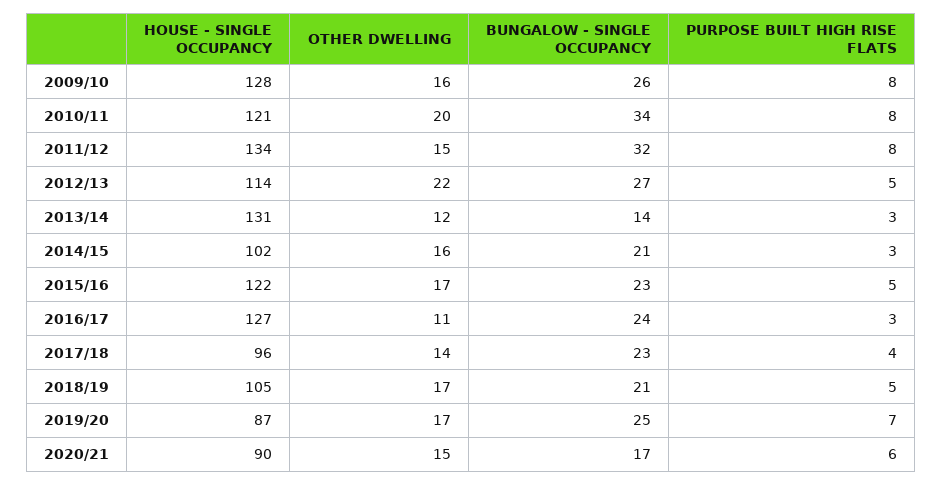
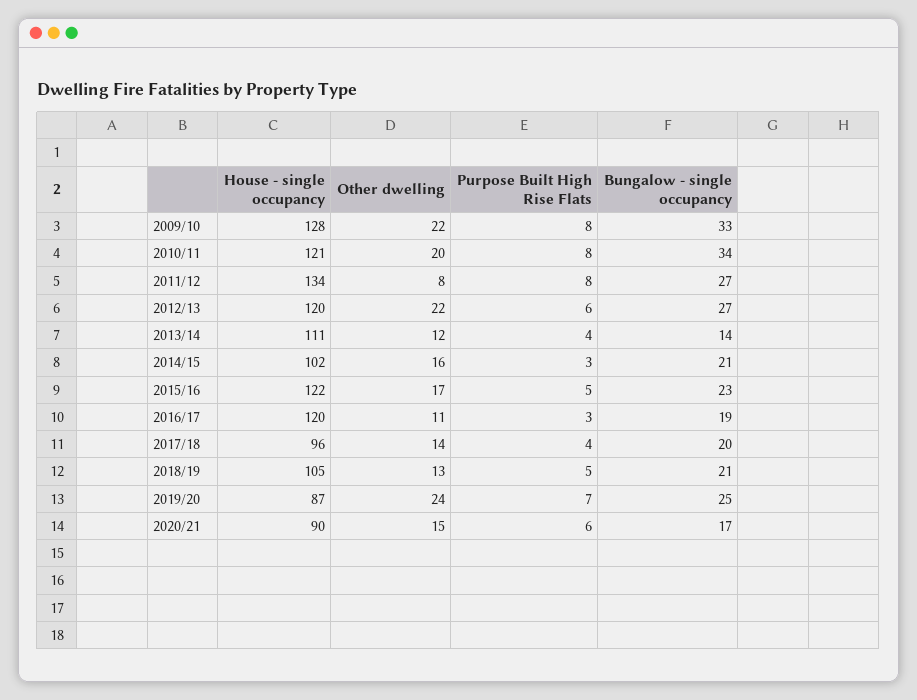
OTHER DWELLING, 2009/10: 16 -> 22
BUNGALOW - SINGLE OCCUPANCY, 2009/10: 26 -> 33
OTHER DWELLING, 2011/12: 15 -> 8
BUNGALOW - SINGLE OCCUPANCY, 2011/12: 32 -> 27
HOUSE - SINGLE OCCUPANCY, 2012/13: 114 -> 120
PURPOSE BUILT HIGH RISE FLATS, 2012/13: 5 -> 6
HOUSE - SINGLE OCCUPANCY, 2013/14: 131 -> 111
PURPOSE BUILT HIGH RISE FLATS, 2013/14: 3 -> 4
HOUSE - SINGLE OCCUPANCY, 2016/17: 127 -> 120
BUNGALOW - SINGLE OCCUPANCY, 2016/17: 24 -> 19
BUNGALOW - SINGLE OCCUPANCY, 2017/18: 23 -> 20
OTHER DWELLING, 2018/19: 17 -> 13
OTHER DWELLING, 2019/20: 17 -> 24

